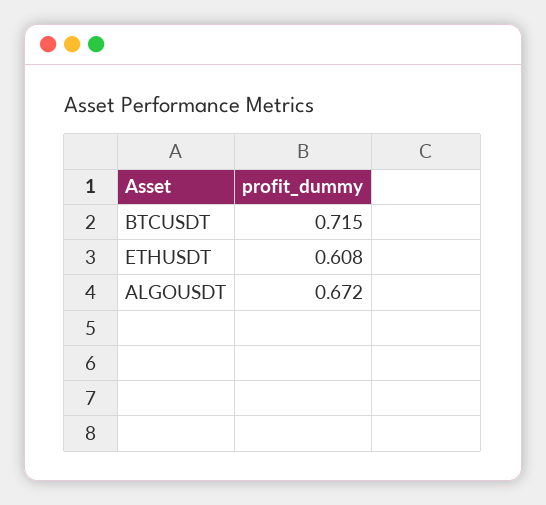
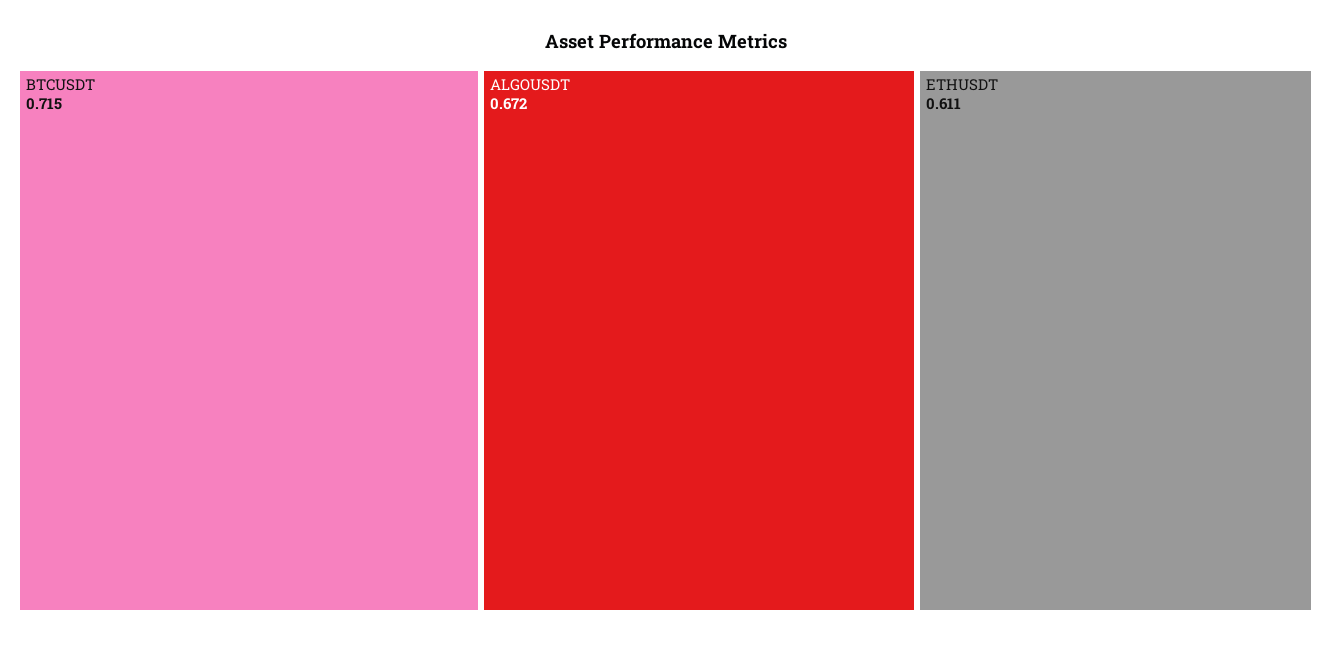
ETHUSDT: 0.608 -> 0.611

